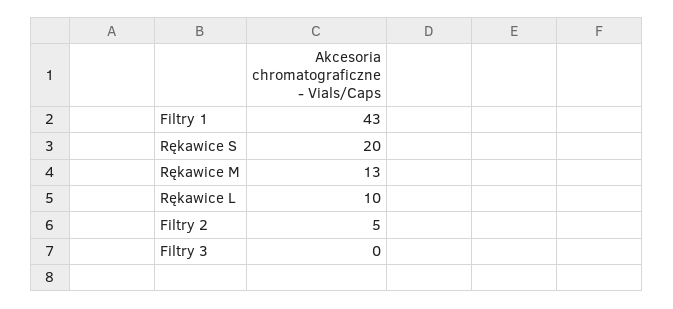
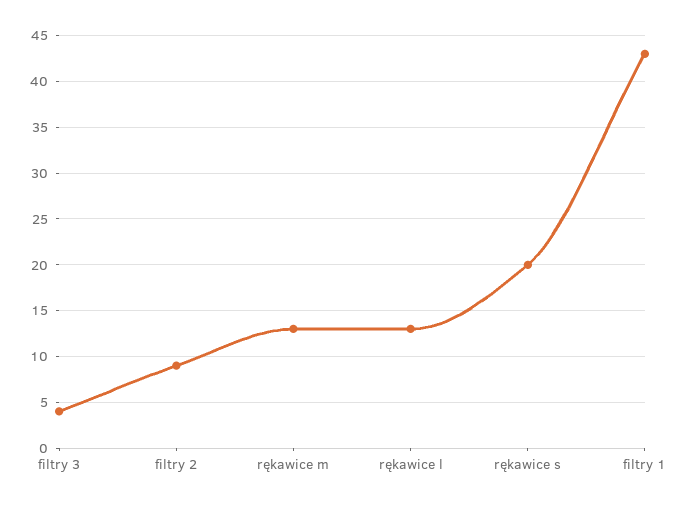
Rękawice L: 10 -> 13
Filtry 2: 5 -> 9
Filtry 3: 0 -> 4

